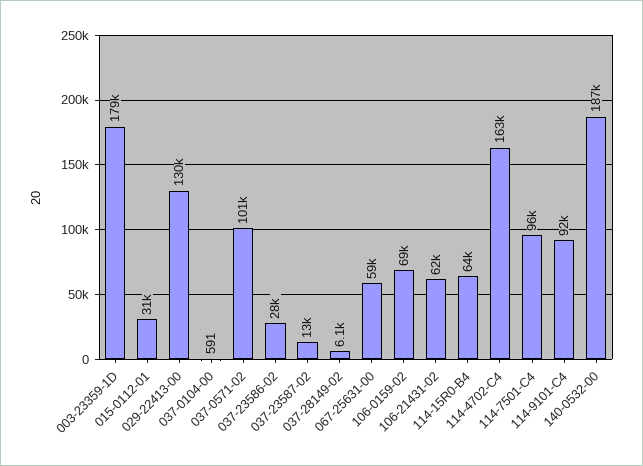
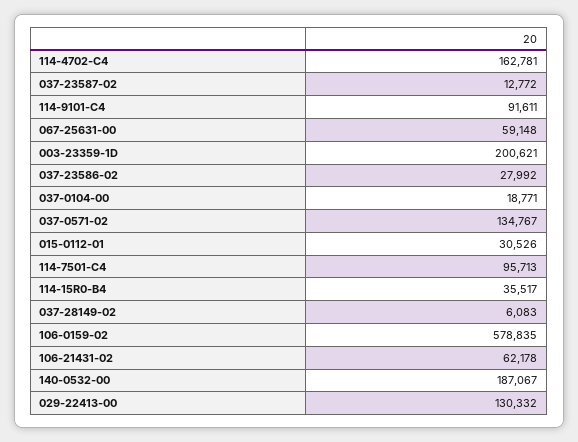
003-23359-1D: 179000 -> 200621
037-0104-00: 591 -> 18771
037-0571-02: 101000 -> 134767
106-0159-02: 69000 -> 578835
114-15R0-B4: 64000 -> 35517

